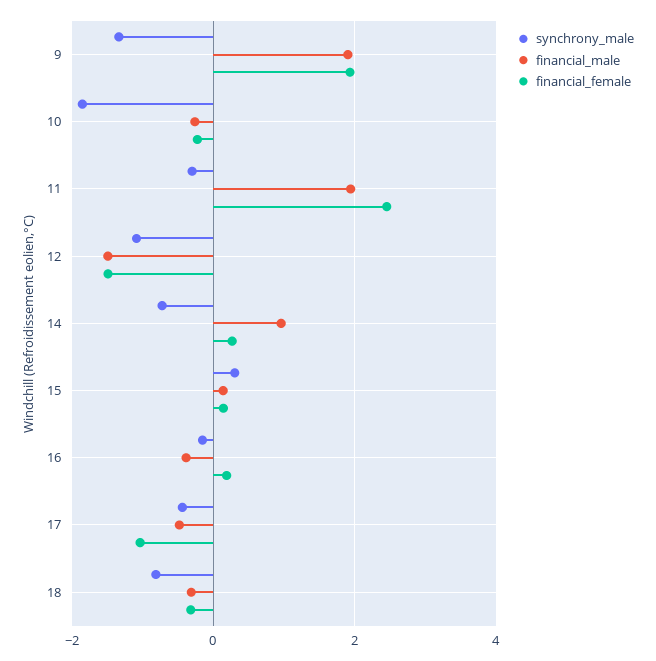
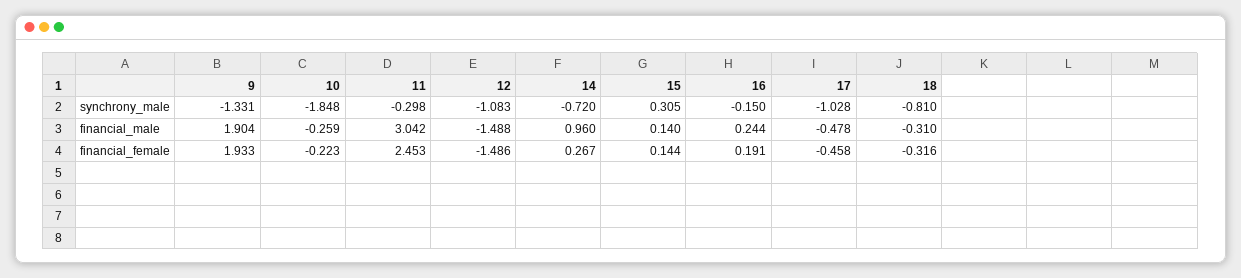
financial_male, 11: 2 -> 3.042
financial_male, 16: -0.4 -> 0.244
synchrony_male, 17: -0.4 -> -1.028
financial_female, 17: -1 -> -0.458

